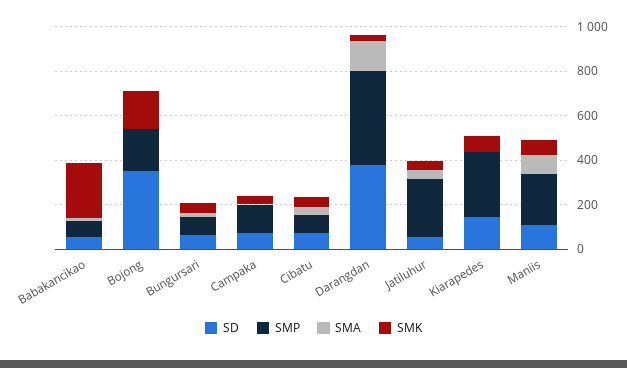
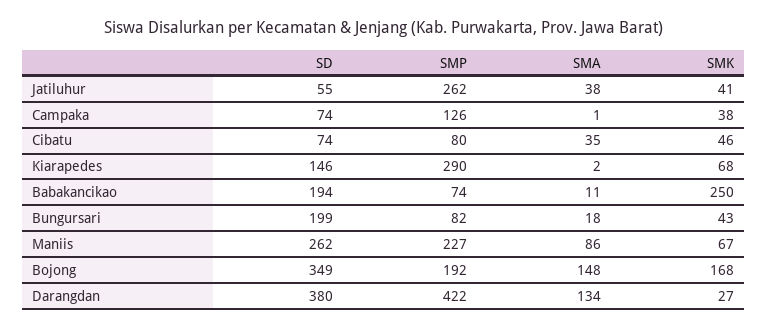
SD, Babakancikao: 50 -> 194
SMA, Bojong: 0 -> 148
SD, Bungursari: 50 -> 199
SD, Maniis: 100 -> 262

